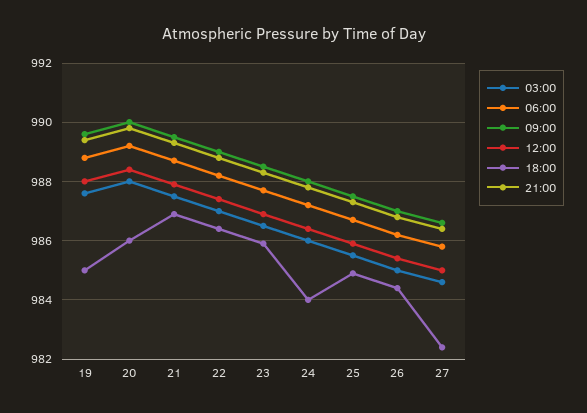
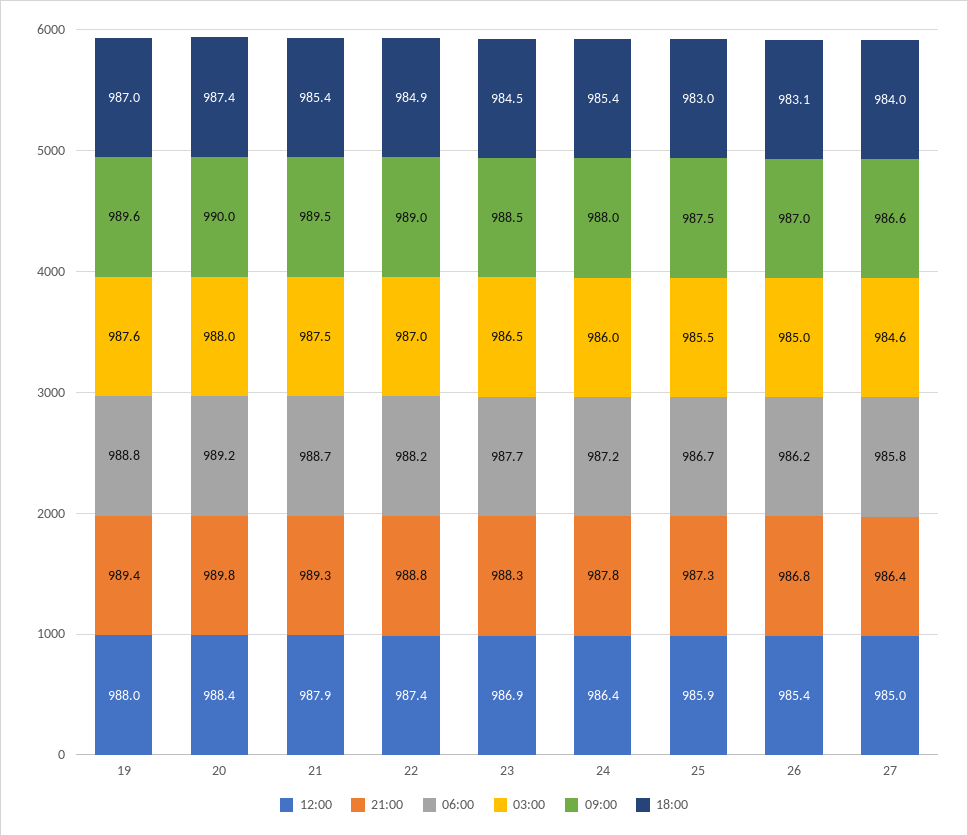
18:00, 19: 985 -> 987
18:00, 20: 986 -> 987.4
18:00, 21: 987 -> 985.4
18:00, 22: 986.5 -> 984.9
18:00, 23: 986 -> 984.5
18:00, 24: 984 -> 985.4
18:00, 25: 985 -> 983
18:00, 26: 984.5 -> 983.1
18:00, 27: 982.5 -> 984

